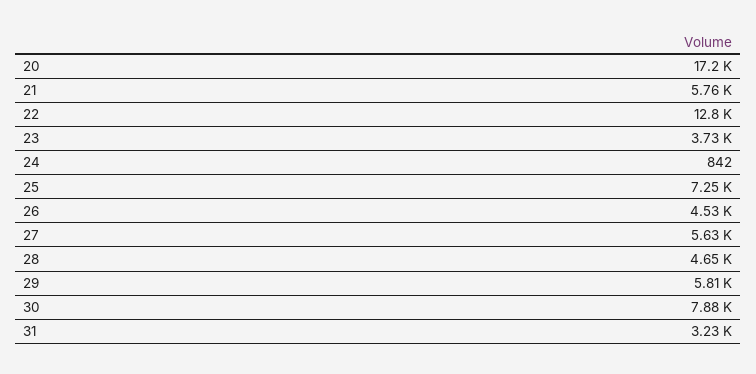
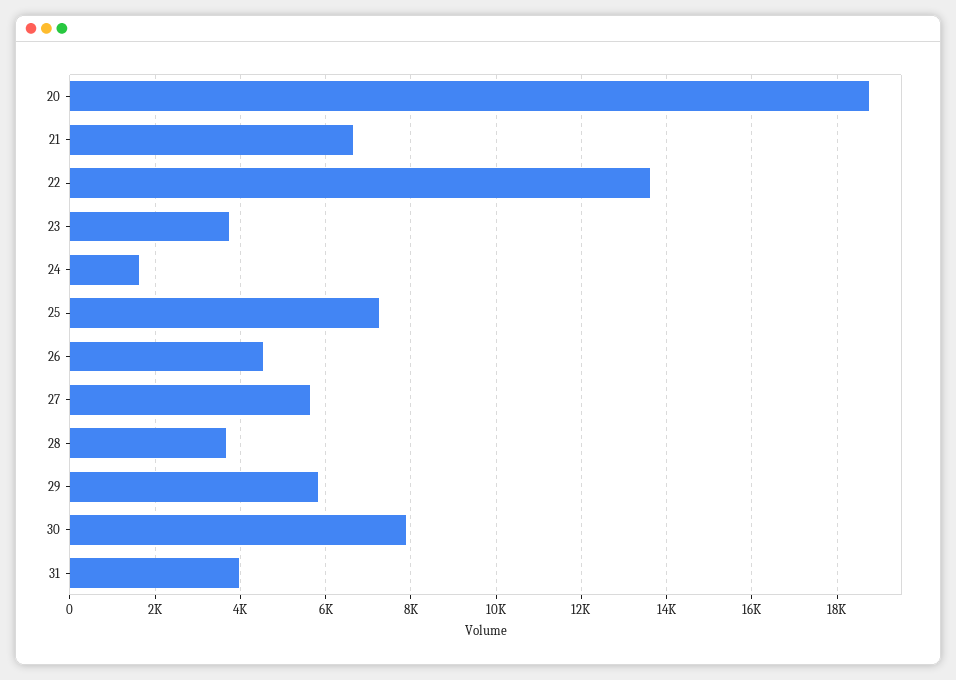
20: 17200 -> 18800
21: 5760 -> 6600
22: 12800 -> 13600
24: 842 -> 1600
28: 4650 -> 3600
31: 3230 -> 4000

